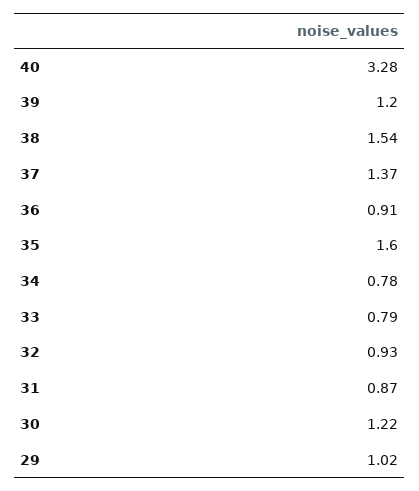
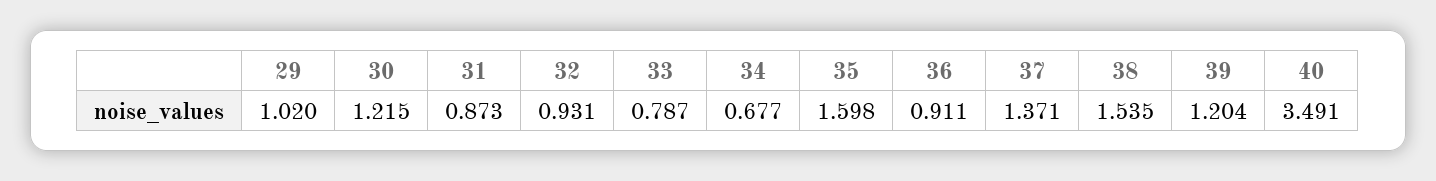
40: 3.28 -> 3.491
34: 0.78 -> 0.677

